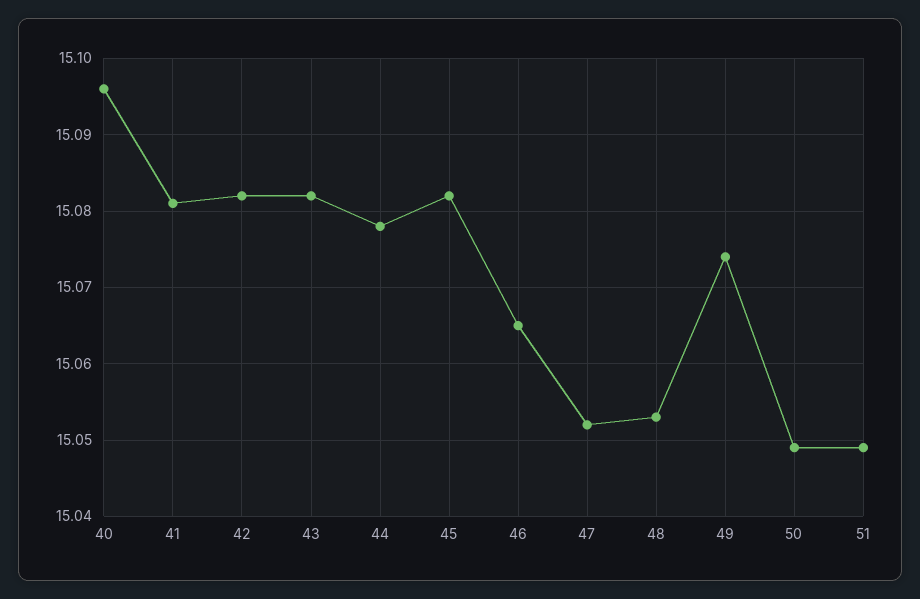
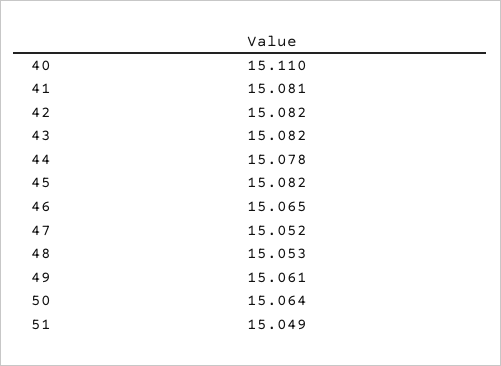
40: 15.096 -> 15.11
49: 15.074 -> 15.061
50: 15.049 -> 15.064

